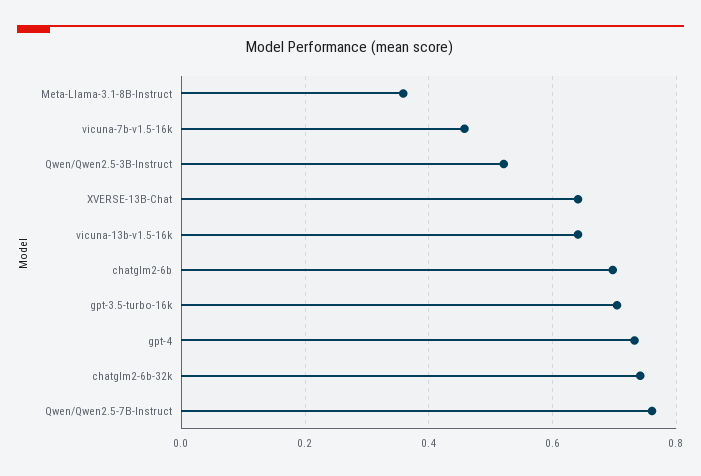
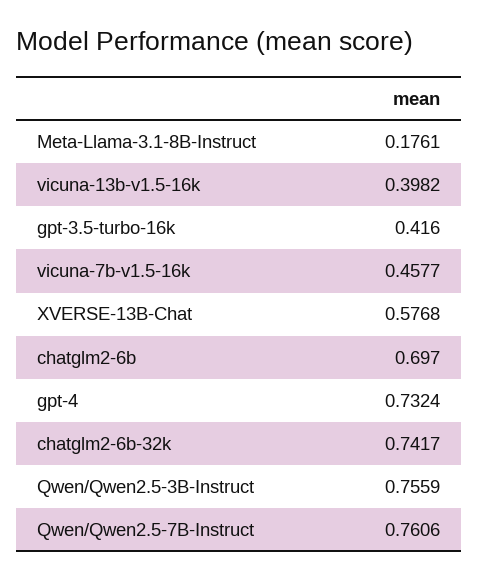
Meta-Llama-3.1-8B-Instruct: 0.36 -> 0.1761
Qwen/Qwen2.5-3B-Instruct: 0.52 -> 0.7559
XVERSE-13B-Chat: 0.64 -> 0.5768
vicuna-13b-v1.5-16k: 0.64 -> 0.3982
gpt-3.5-turbo-16k: 0.7 -> 0.416

